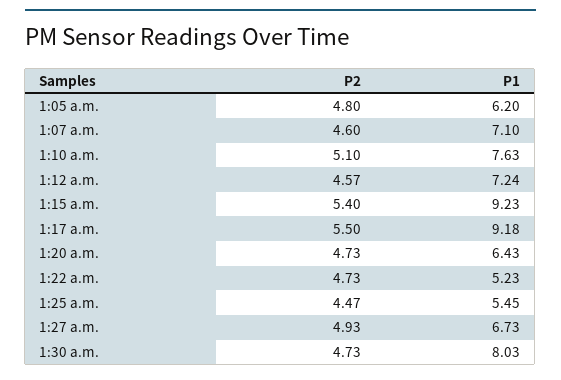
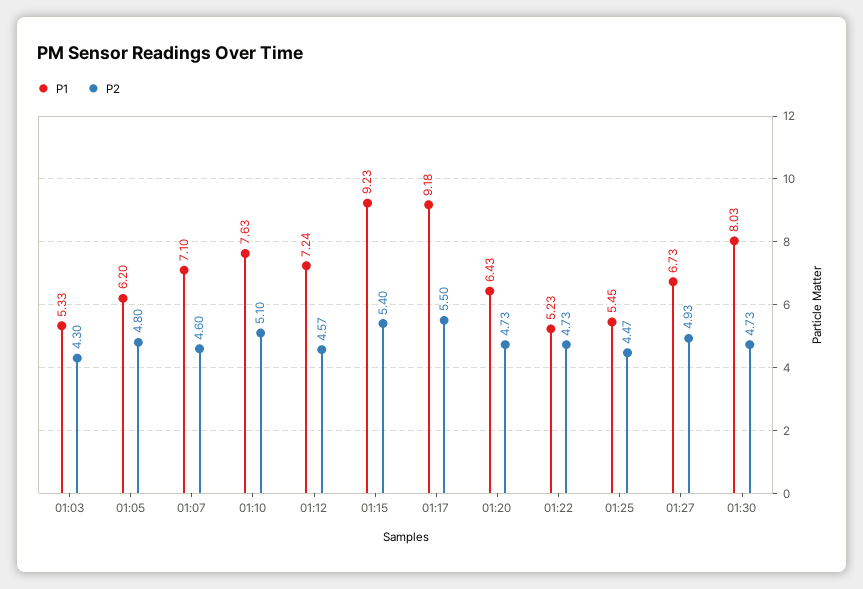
P1, 01:03: none -> 5.33
P2, 01:03: none -> 4.3

